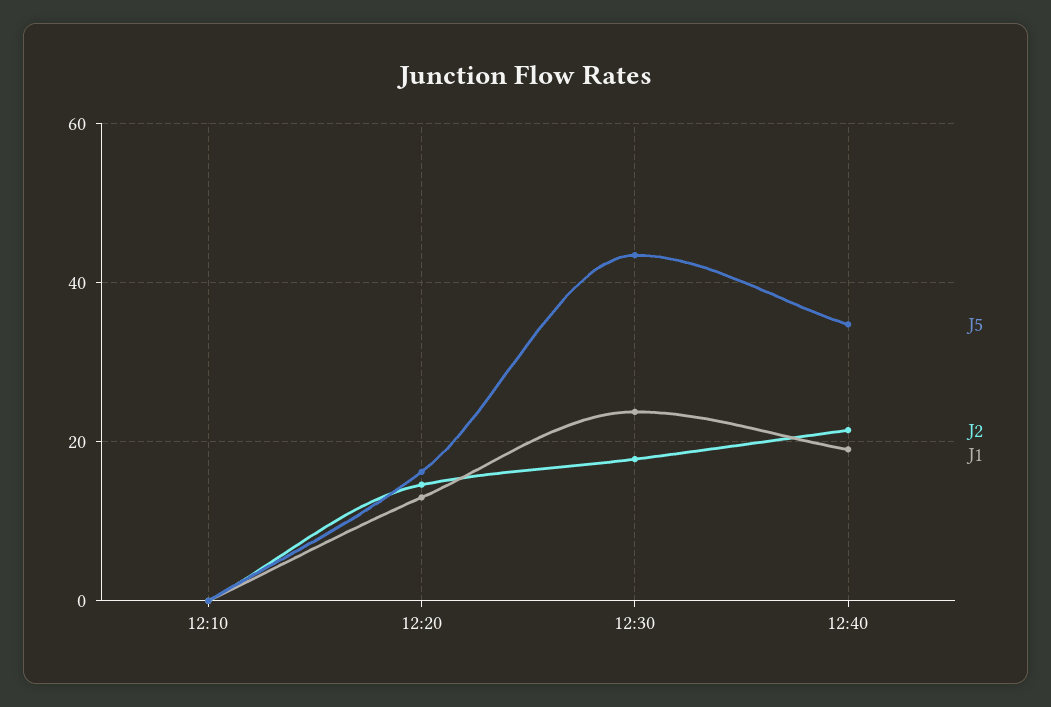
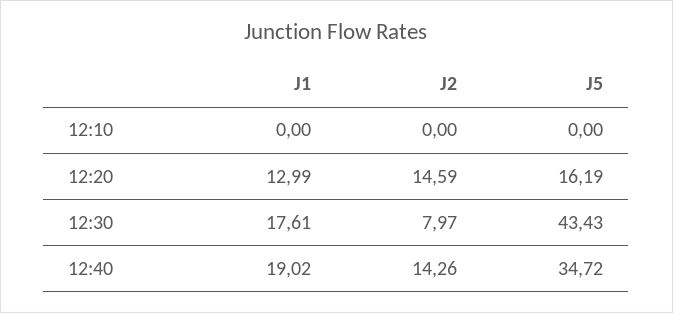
J2, 12:30: 18 -> 7.97
J1, 12:30: 24 -> 17.61
J2, 12:40: 22 -> 14.26

